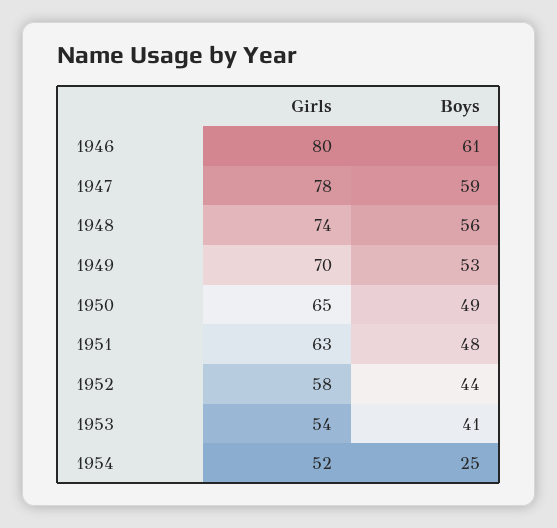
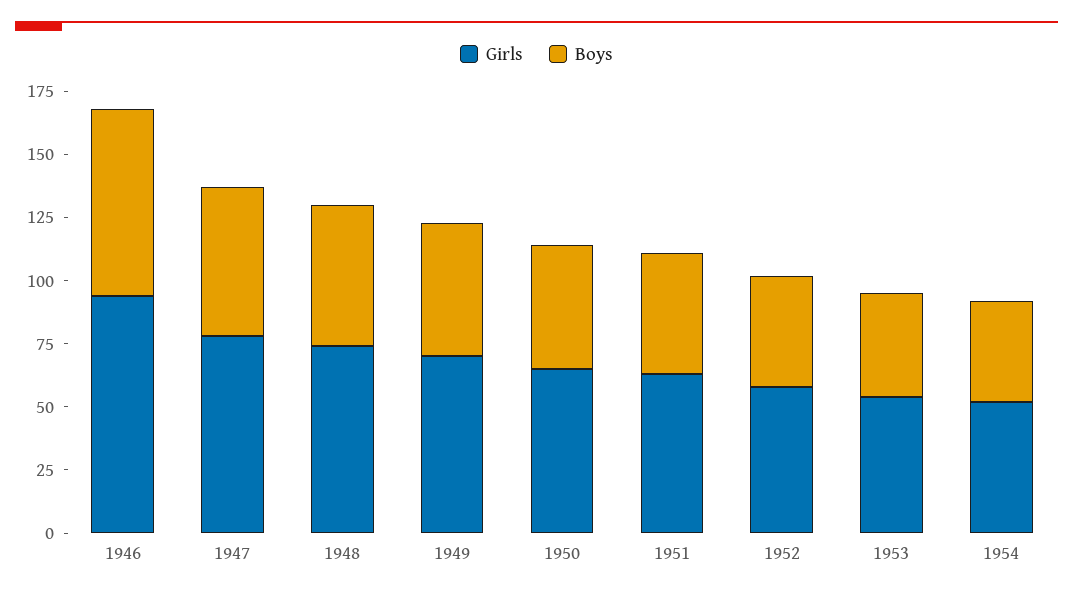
Girls, 1946: 80 -> 95
Boys, 1946: 61 -> 75
Boys, 1954: 25 -> 40

